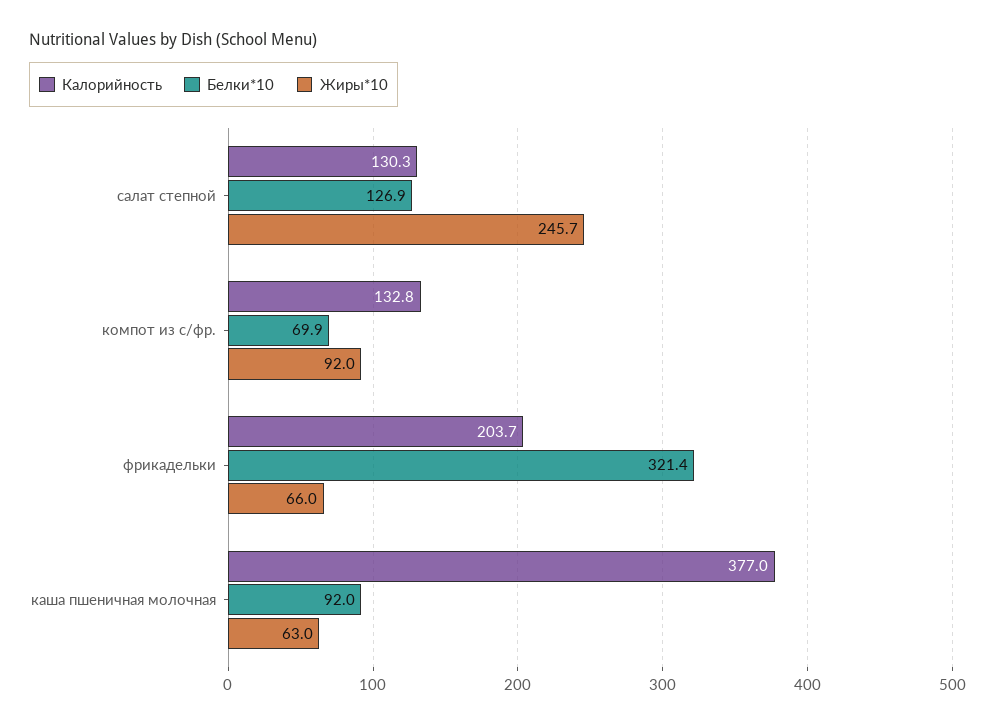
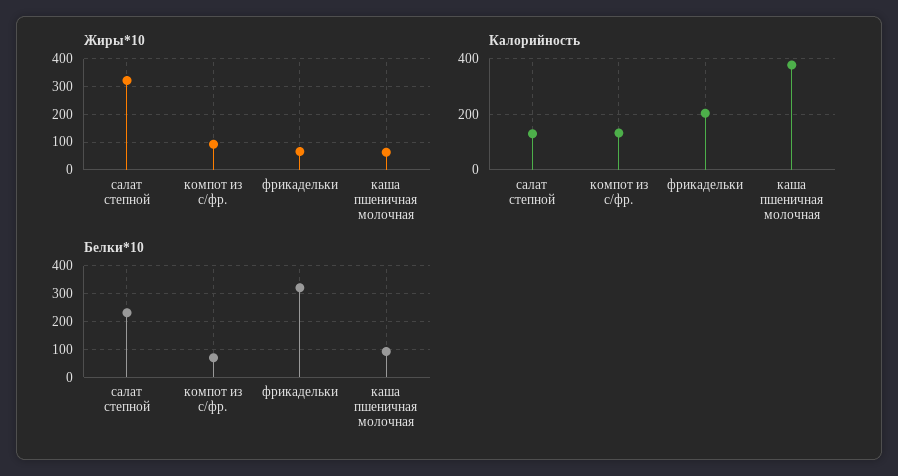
Белки*10, салат степной: 126.9 -> 225
Жиры*10, салат степной: 245.7 -> 325

